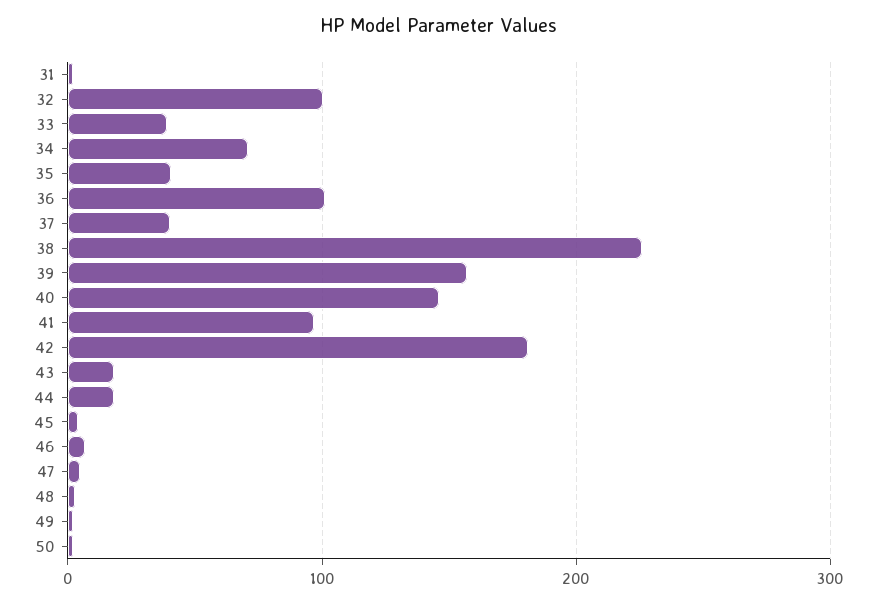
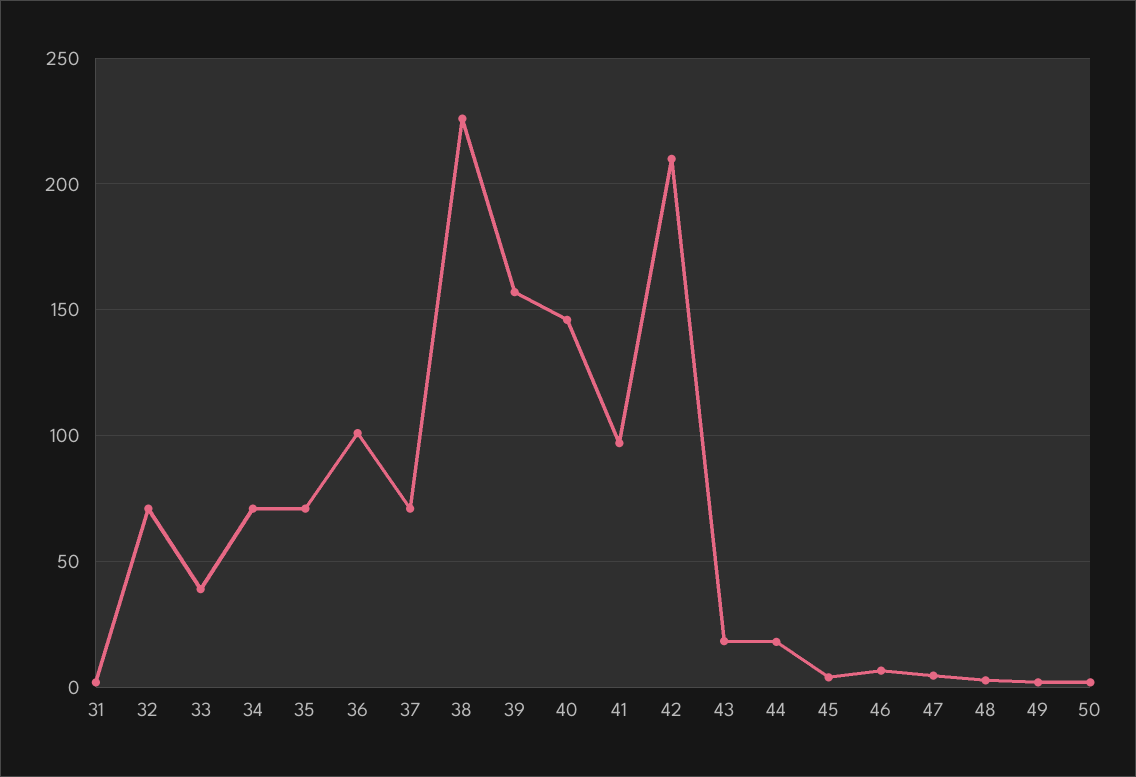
32: 100 -> 70
35: 40 -> 70
37: 40 -> 70
42: 180 -> 210

